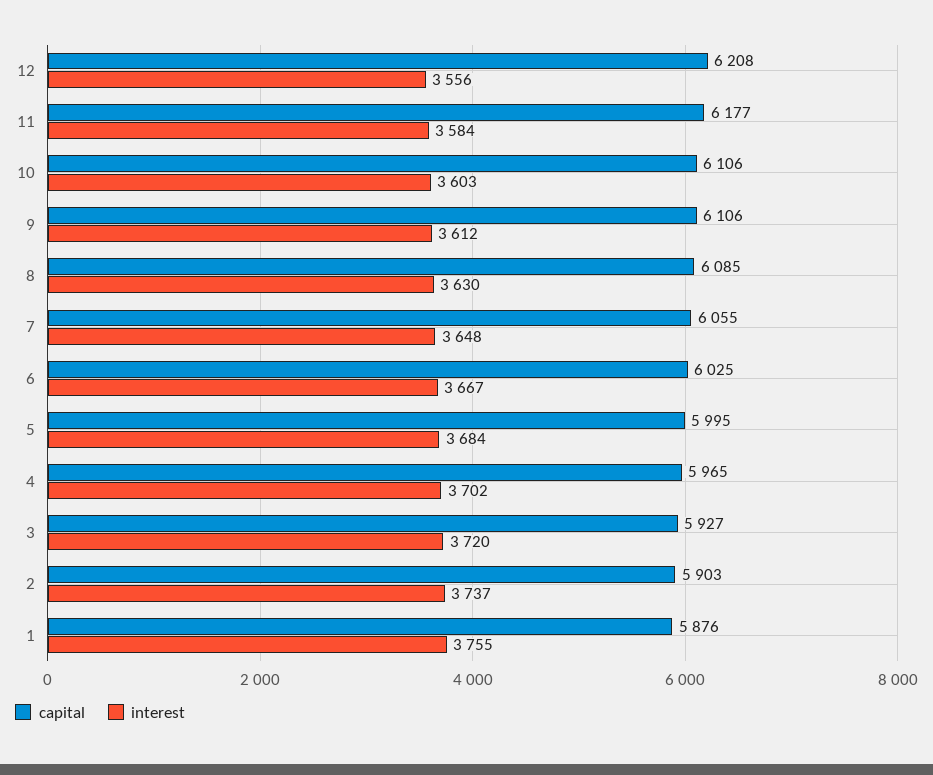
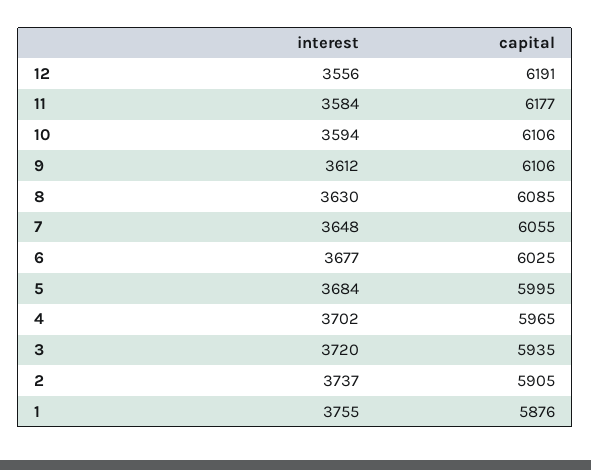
capital, 12: 6208 -> 6191
interest, 10: 3603 -> 3594
interest, 6: 3667 -> 3677
capital, 3: 5927 -> 5935
capital, 2: 5903 -> 5905

